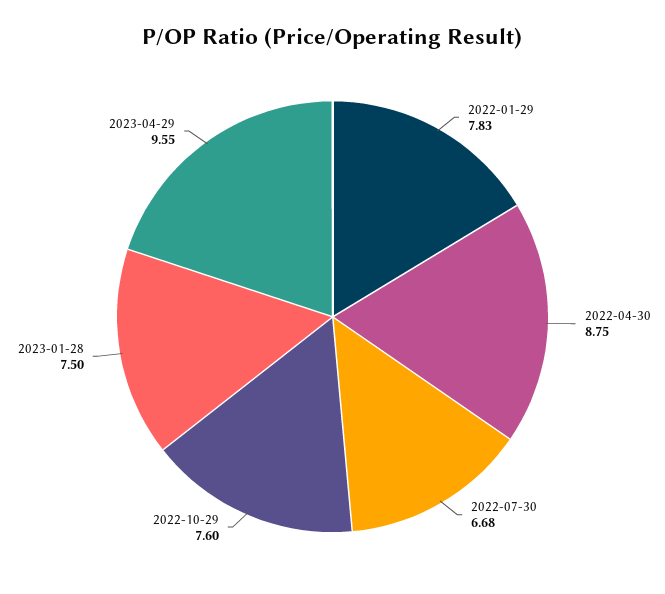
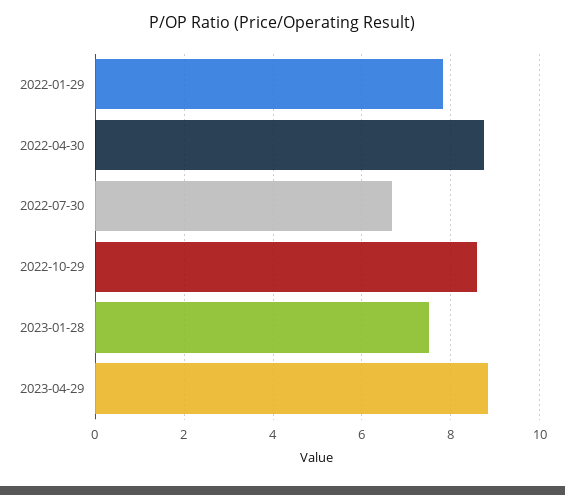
2022-10-29: 7.6 -> 8.6
2023-04-29: 9.55 -> 8.8

